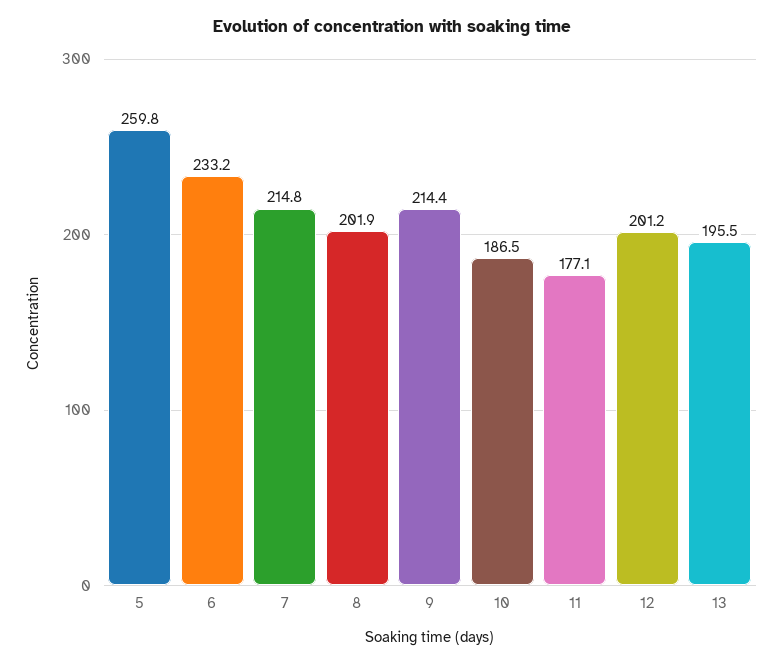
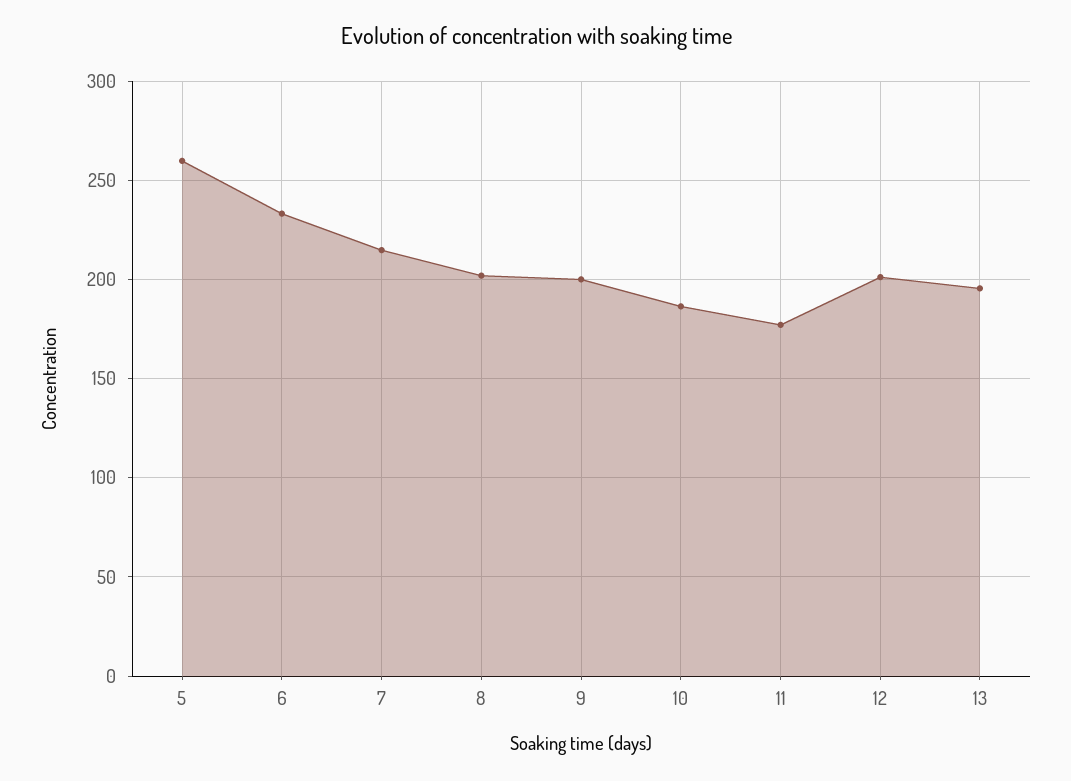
9: 214.4 -> 200

